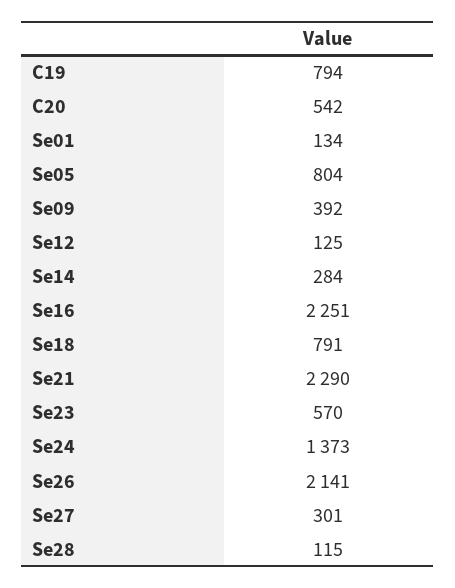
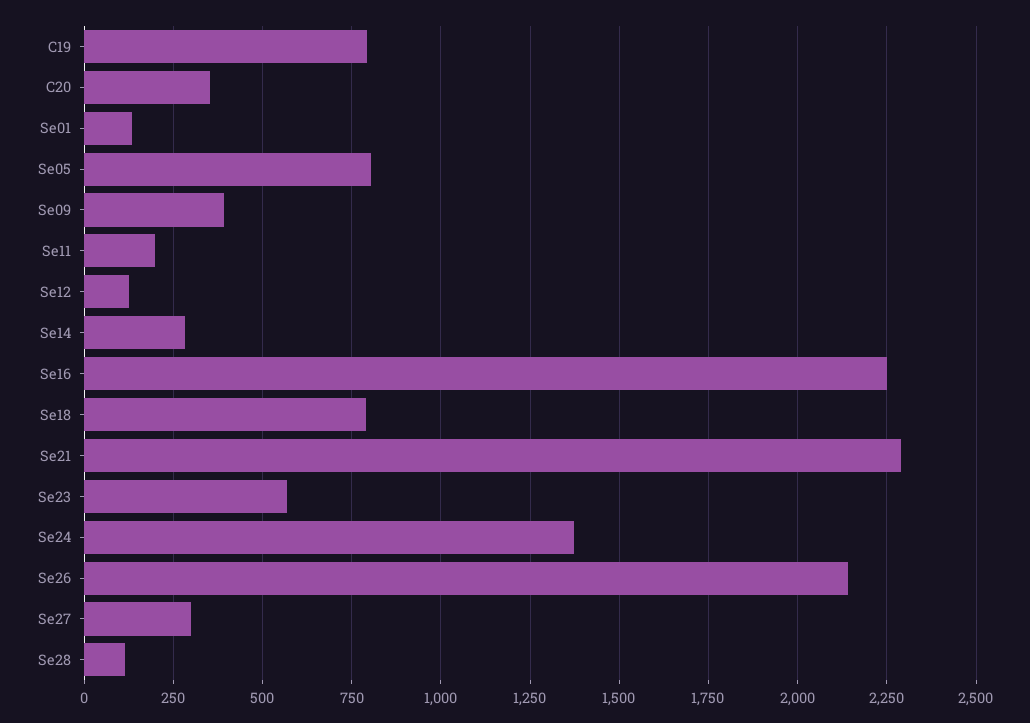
C20: 542 -> 350
Se11: none -> 200

